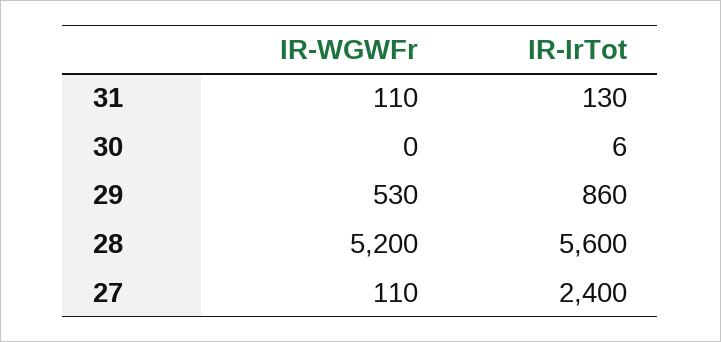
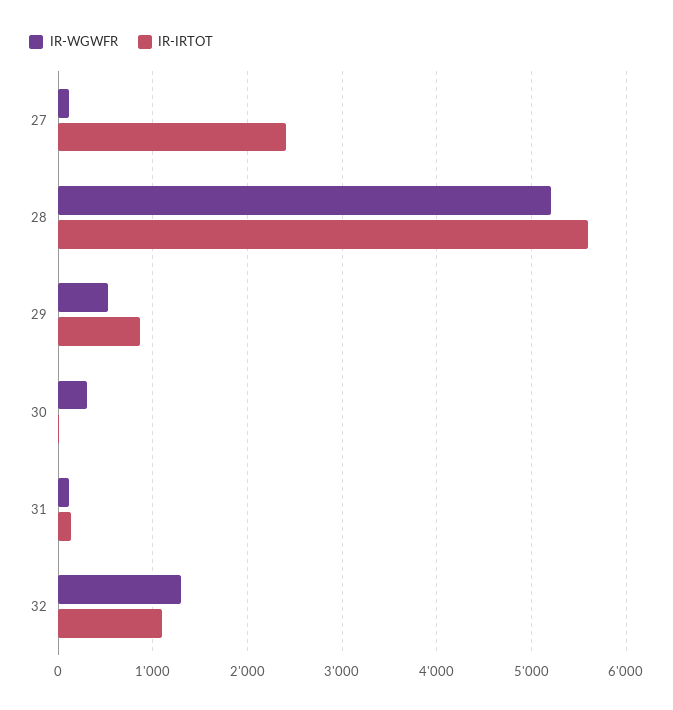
IR-WGWFr, 30: 0 -> 300
IR-WGWFr, 32: none -> 1300
IR-IrTot, 32: none -> 1100

